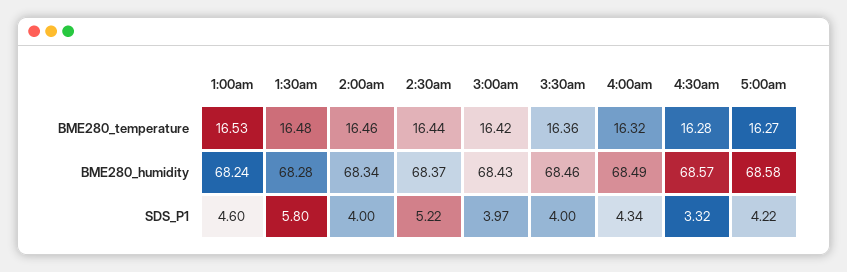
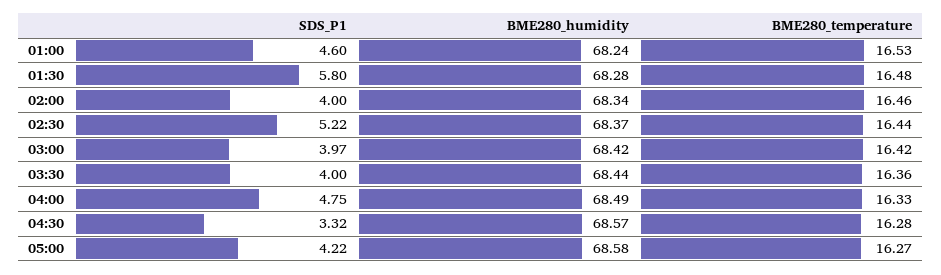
4:00am, BME280_temperature: 16.32 -> 16.33
3:00am, BME280_humidity: 68.43 -> 68.42
3:30am, BME280_humidity: 68.46 -> 68.44
4:00am, SDS_P1: 4.34 -> 4.75

